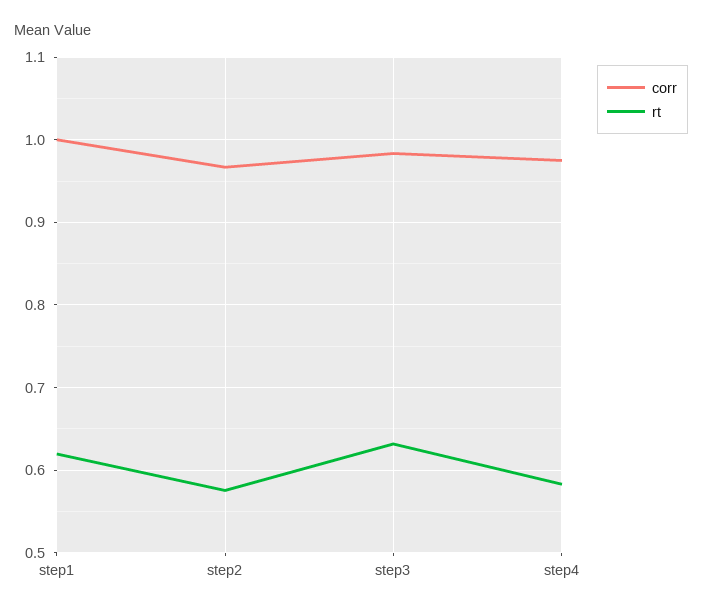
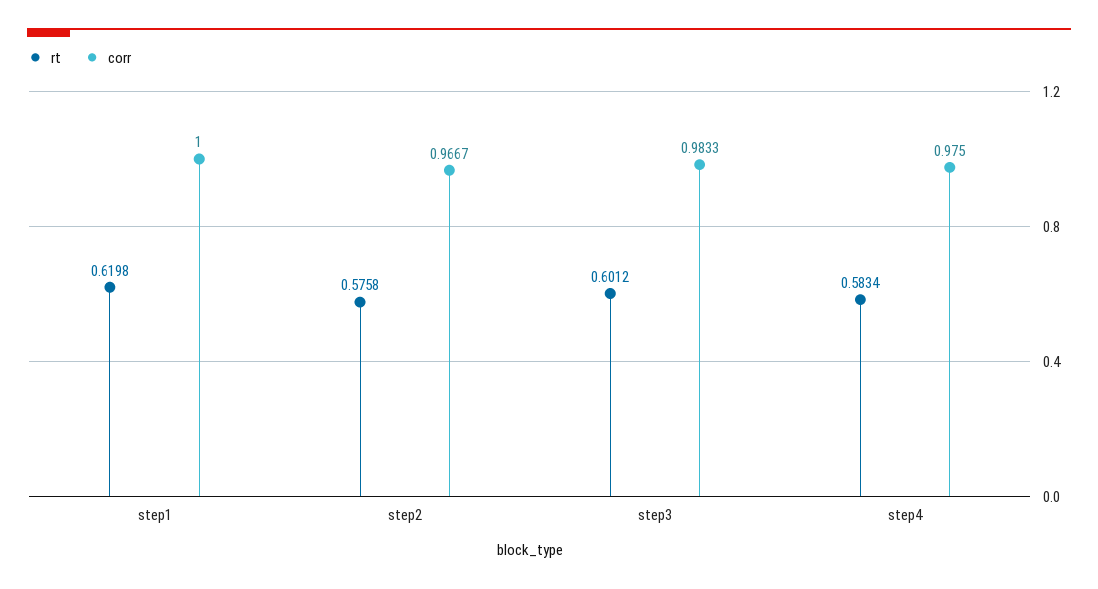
rt, step3: 0.63 -> 0.6012

